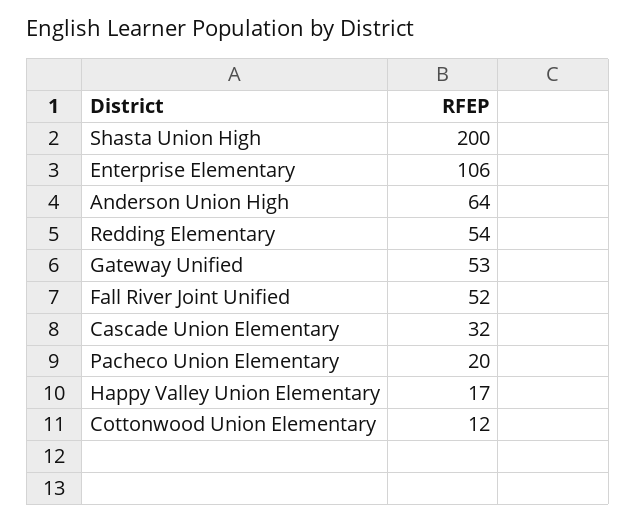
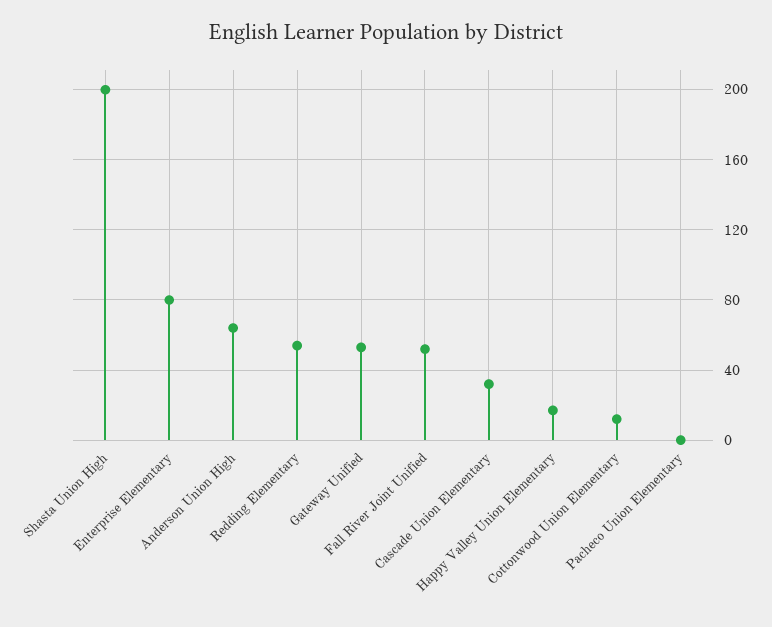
Enterprise Elementary: 106 -> 80
Pacheco Union Elementary: 20 -> 0

